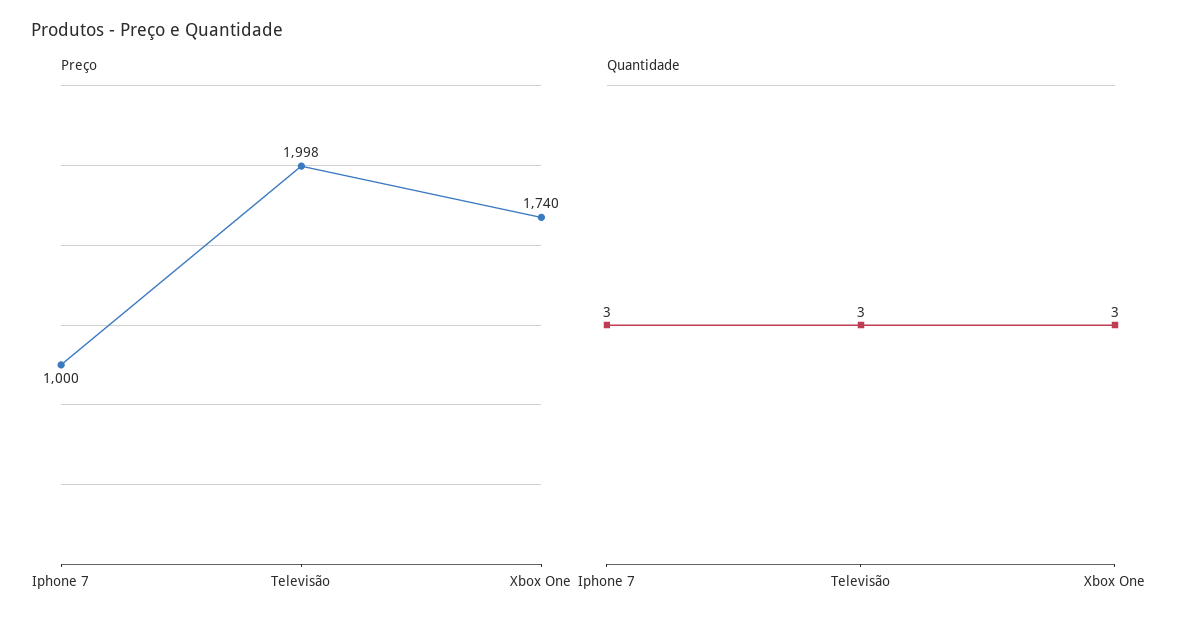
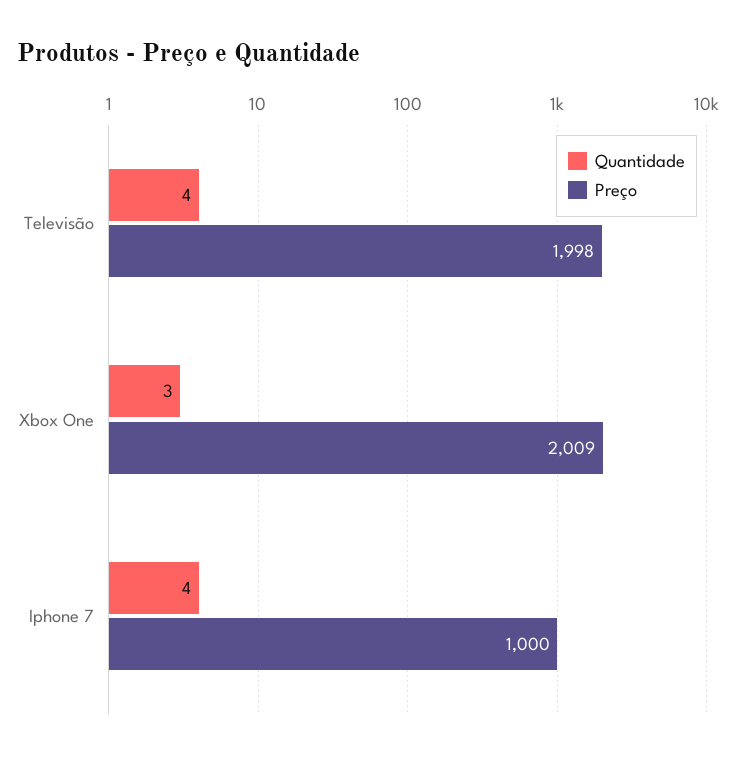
Preço, Xbox One: 1740 -> 2009
Quantidade, Iphone 7: 3 -> 4
Quantidade, Televisão: 3 -> 4

